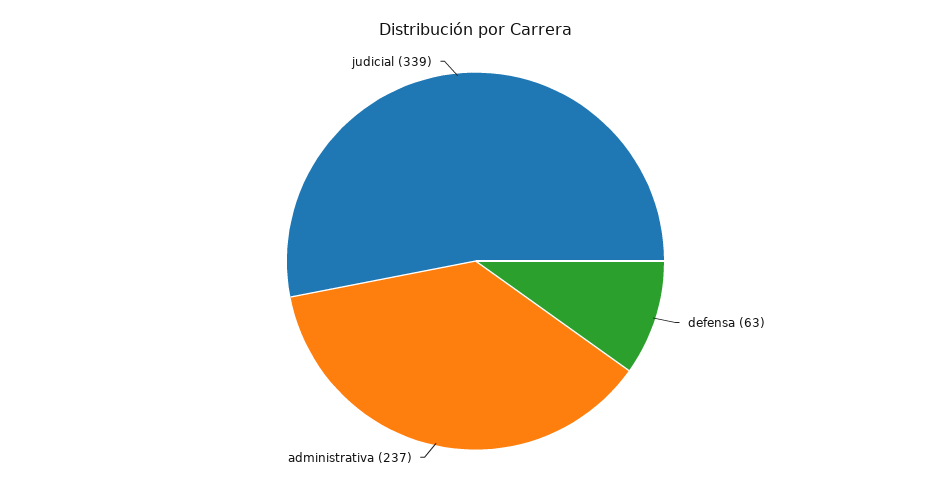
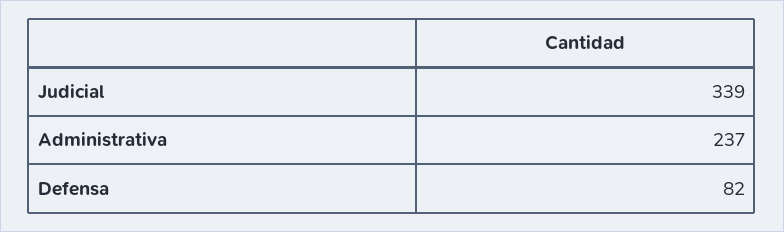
defensa: 63 -> 82

